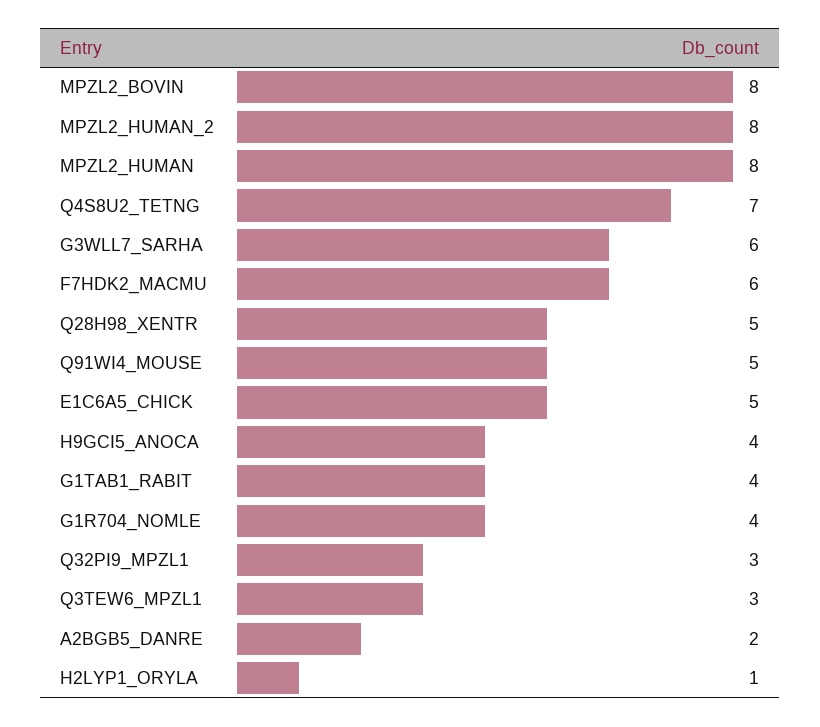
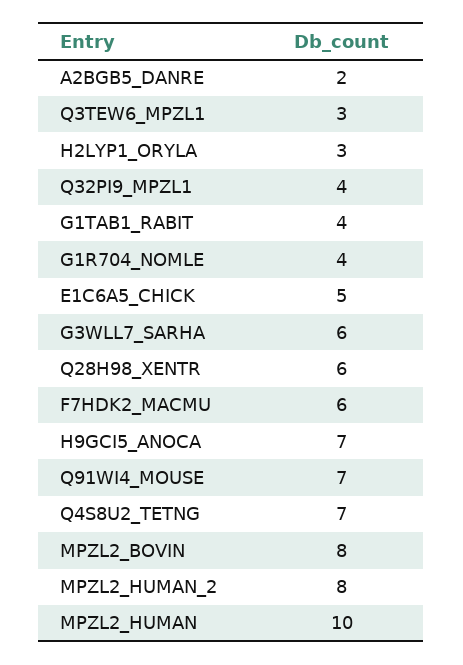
MPZL2_HUMAN: 8 -> 10
Q28H98_XENTR: 5 -> 6
Q91WI4_MOUSE: 5 -> 7
H9GCI5_ANOCA: 4 -> 7
Q32PI9_MPZL1: 3 -> 4
H2LYP1_ORYLA: 1 -> 3

